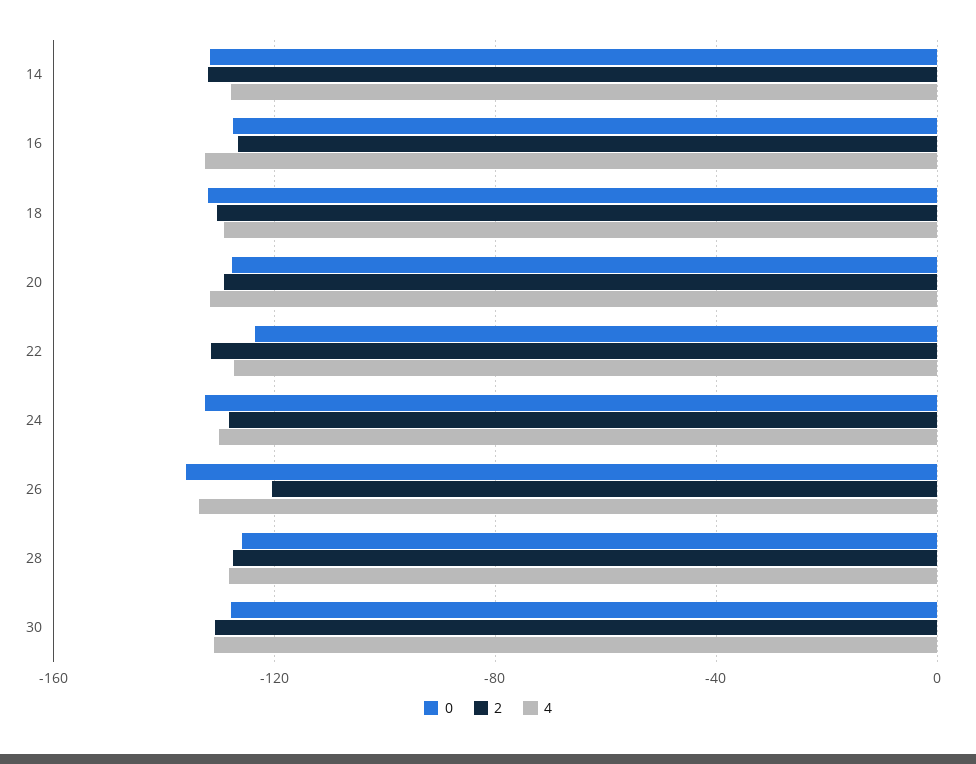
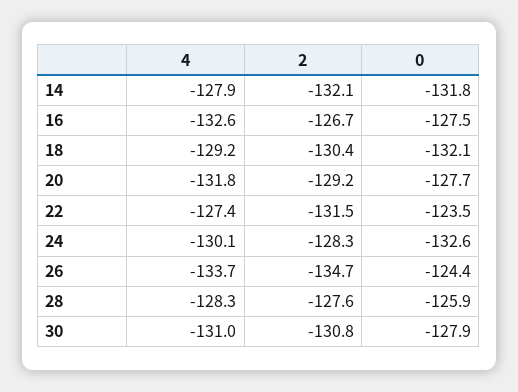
0, 26: -135 -> -124.4
2, 26: -120 -> -134.7

